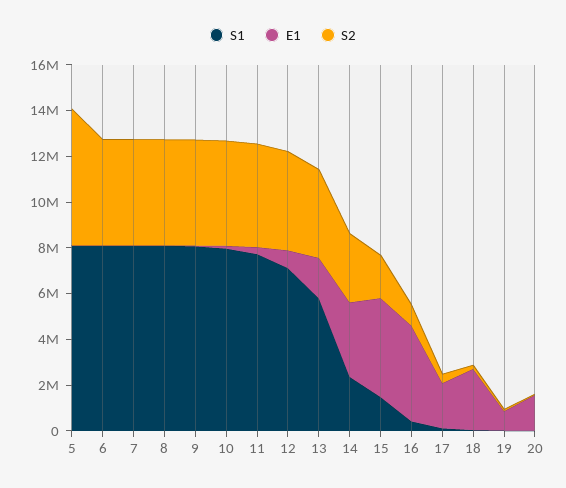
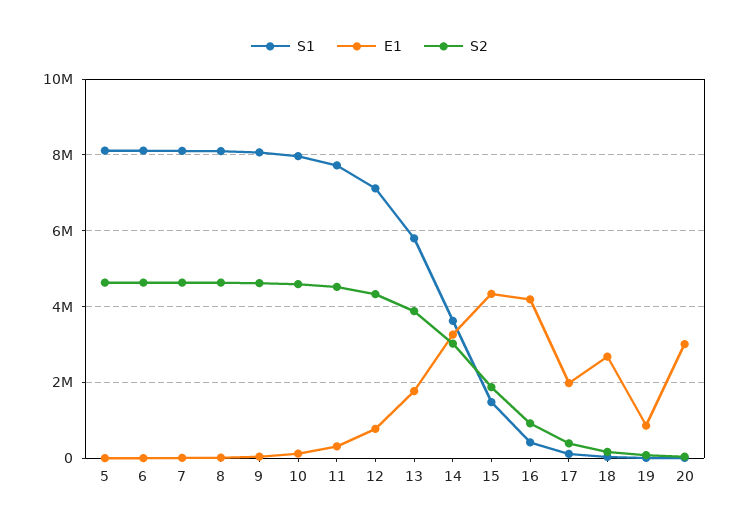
S2, 5: 6000000 -> 4600000
S1, 14: 2500000 -> 3600000
E1, 20: 1500000 -> 3000000

